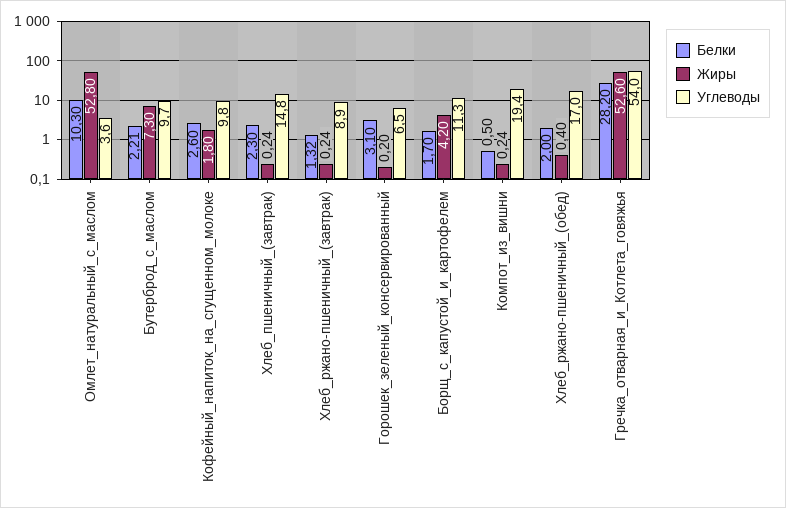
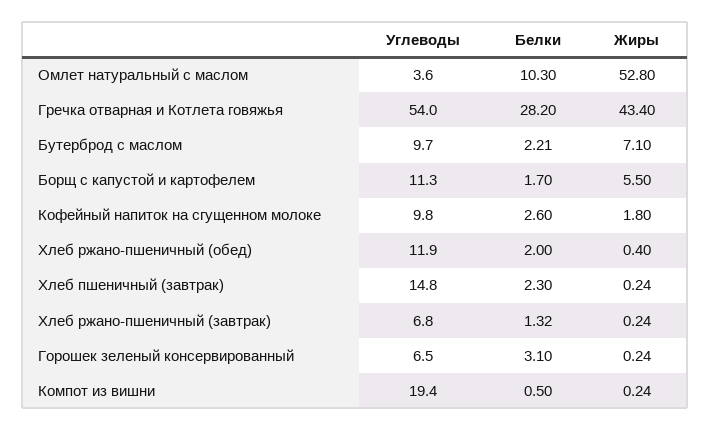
Жиры, Бутерброд_с_маслом: 7.3 -> 7.1
Углеводы, Хлеб_ржано-пшеничный_(завтрак): 8.9 -> 6.8
Жиры, Горошек_зеленый_консервированный: 0.2 -> 0.24
Жиры, Борщ_с_капустой_и_картофелем: 4.2 -> 5.5
Углеводы, Хлеб_ржано-пшеничный_(обед): 17 -> 11.9
Жиры, Гречка_отварная_и_Котлета_говяжья: 52.6 -> 43.4

